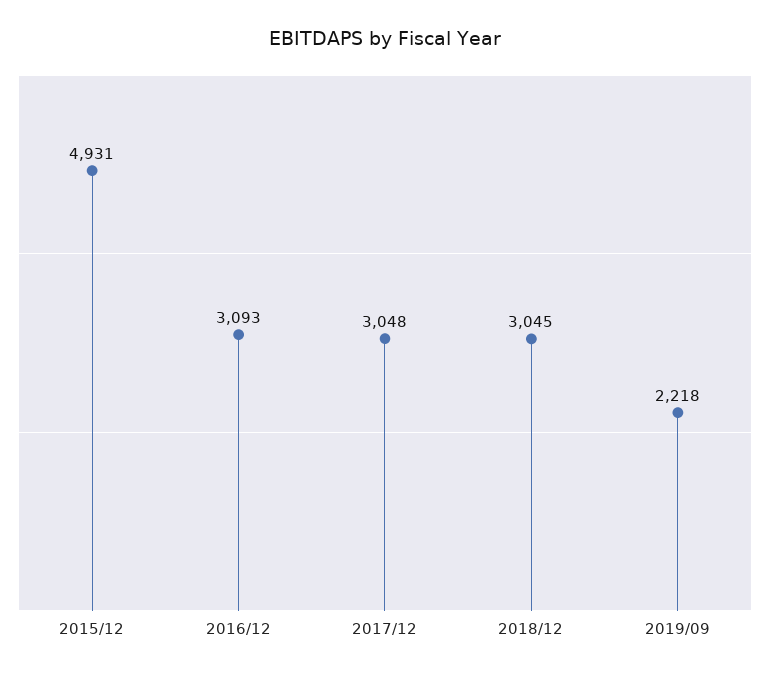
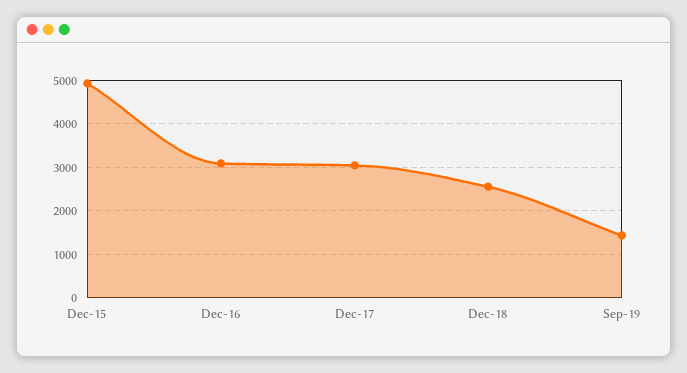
2018/12: 3045 -> 2600
2019/09: 2218 -> 1400

